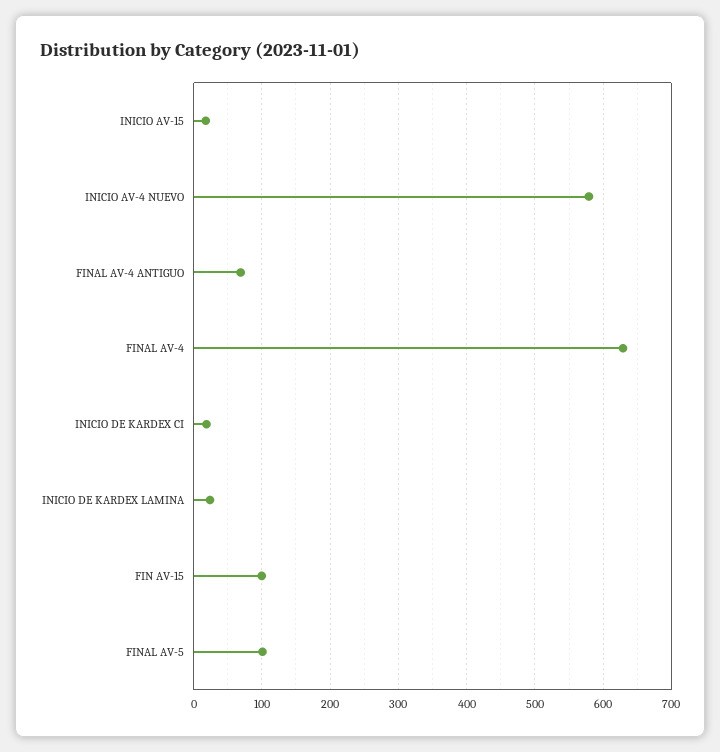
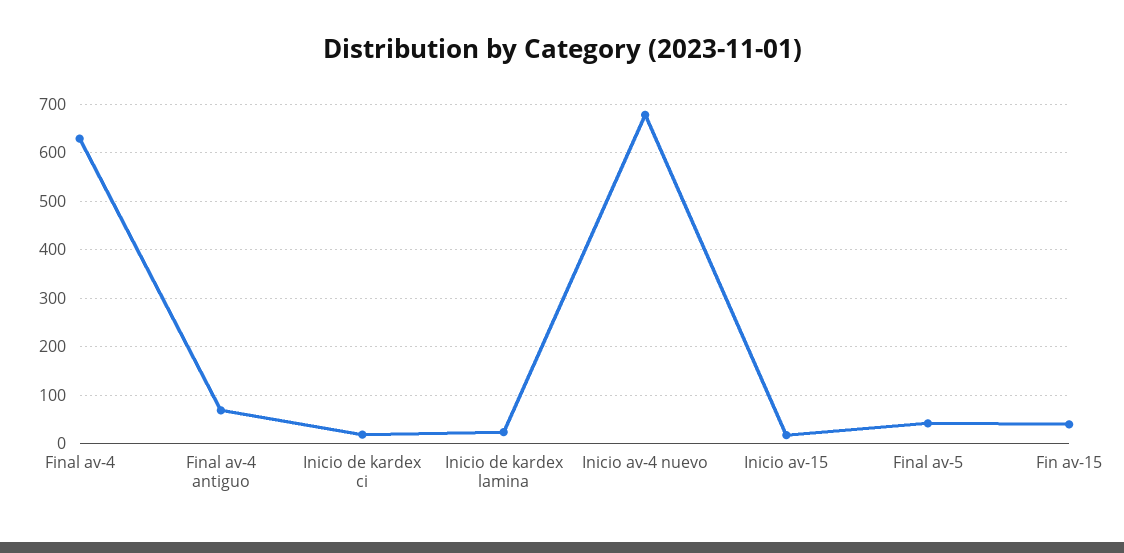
INICIO AV-4 NUEVO: 580 -> 680
FIN AV-15: 100 -> 40
FINAL AV-5: 100 -> 40

